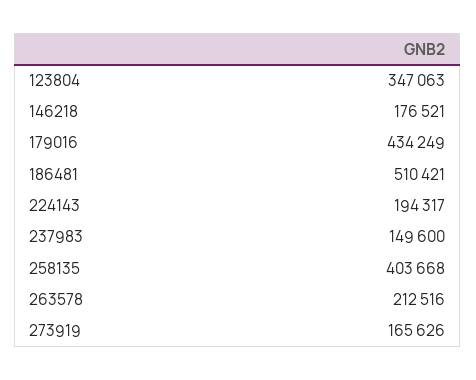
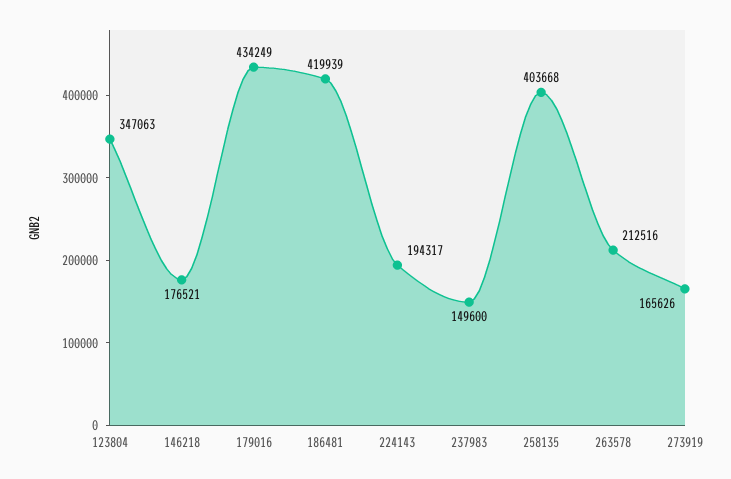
186481: 510421 -> 419939

